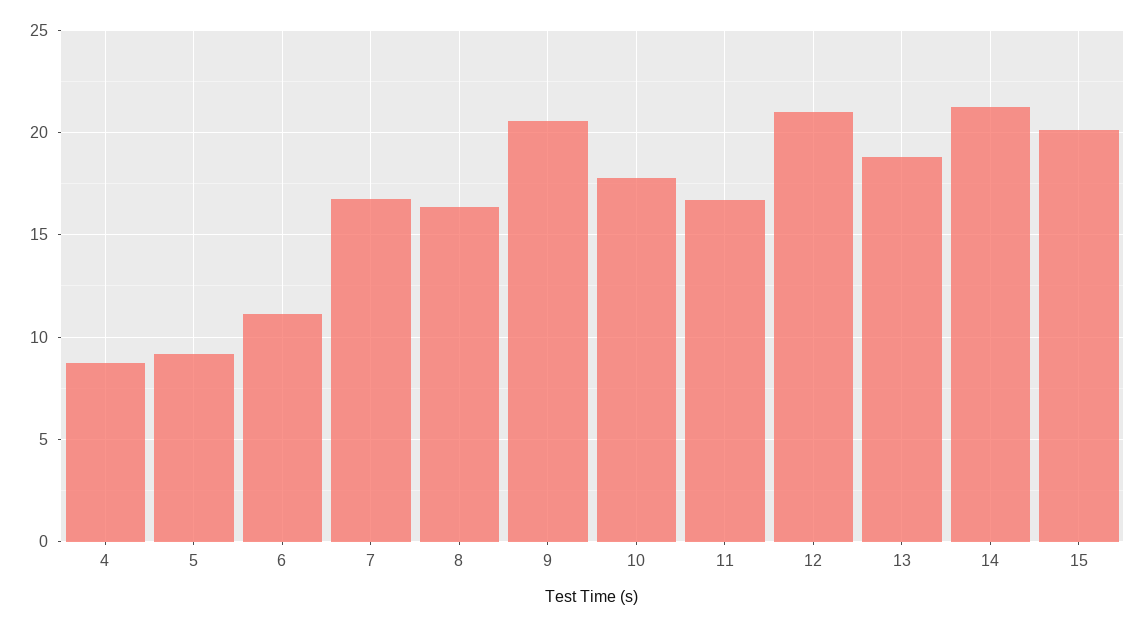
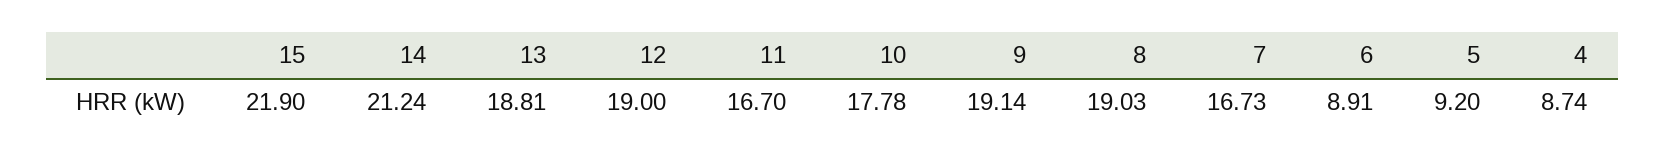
6: 11 -> 8.91
8: 16.5 -> 19.03
9: 20.5 -> 19.14
12: 21 -> 19
15: 20 -> 21.9

